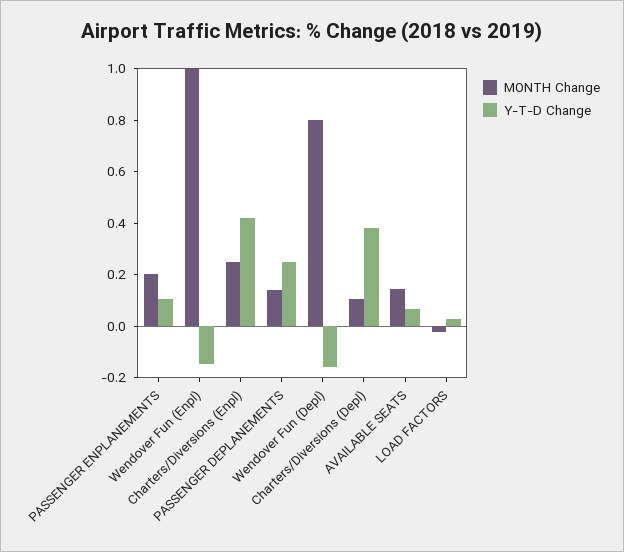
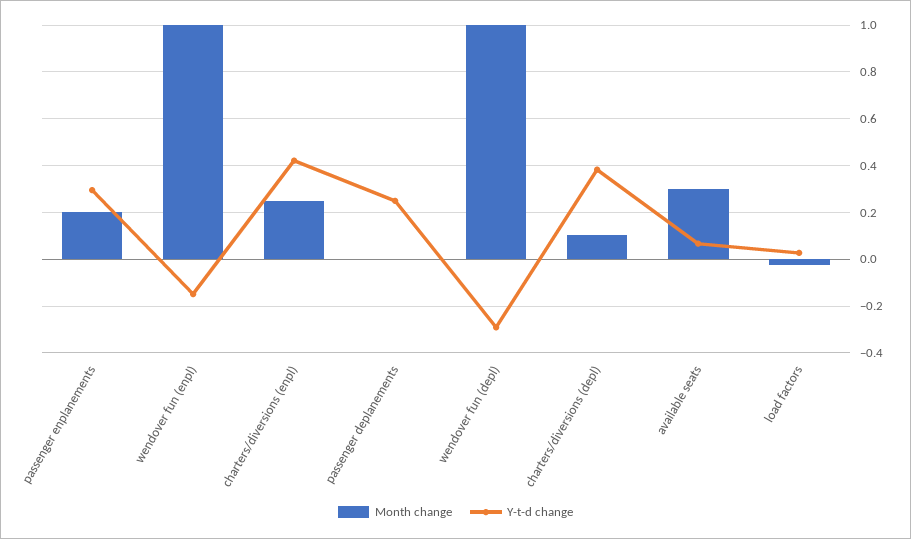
Y-T-D Change, PASSENGER ENPLANEMENTS: 0.1 -> 0.3
MONTH Change, PASSENGER DEPLANEMENTS: 0.15 -> 0
MONTH Change, Wendover Fun (Depl): 0.8 -> 1
Y-T-D Change, Wendover Fun (Depl): -0.15 -> -0.3
MONTH Change, AVAILABLE SEATS: 0.15 -> 0.3

